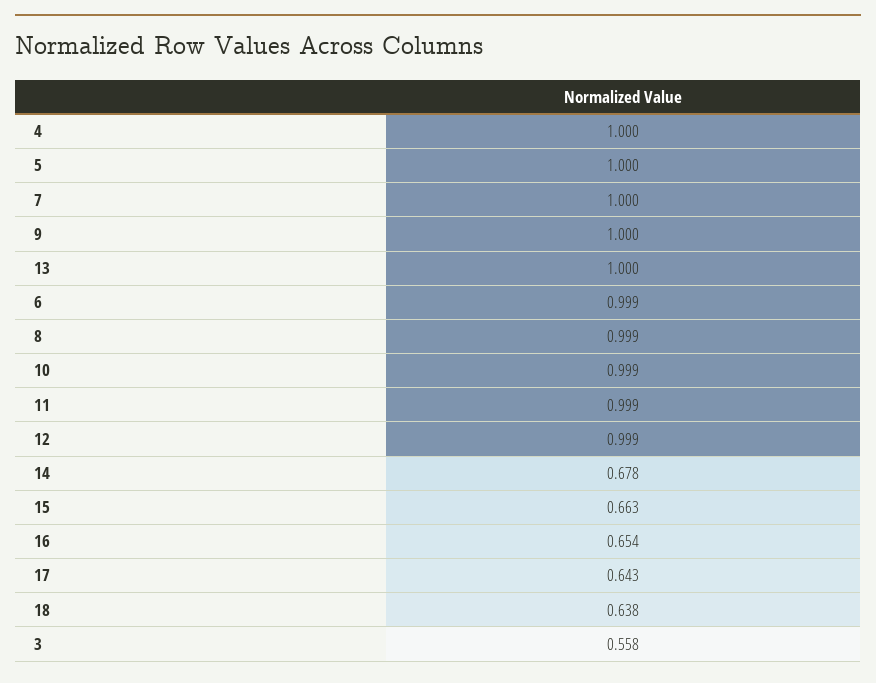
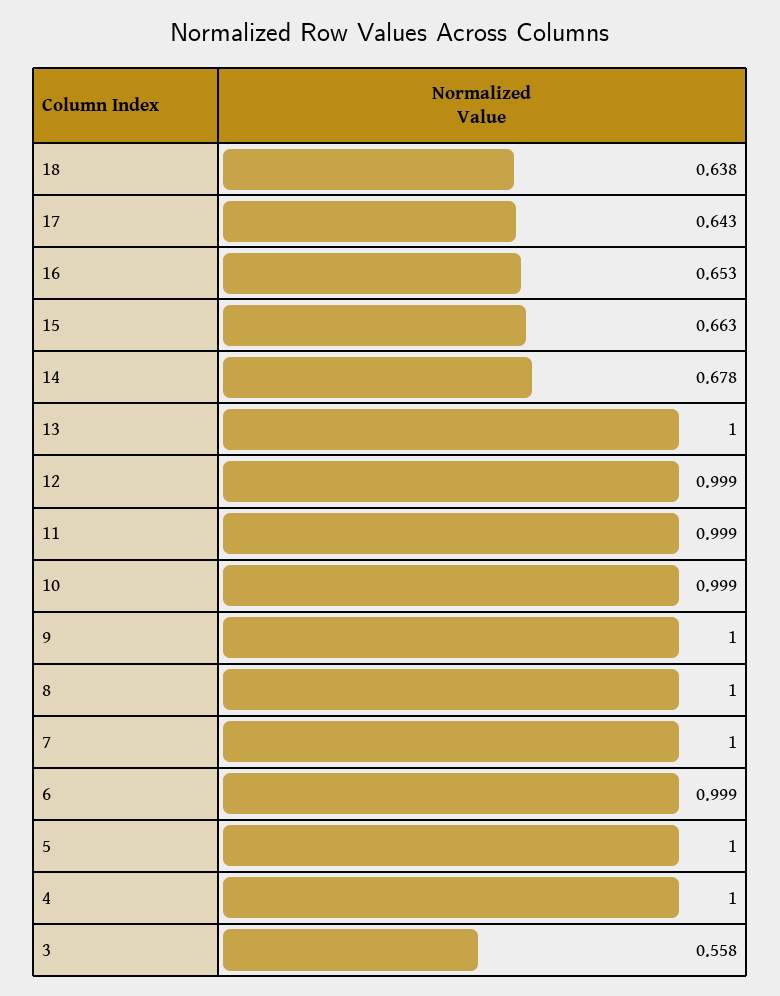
8: 0.999 -> 1
16: 0.654 -> 0.653

